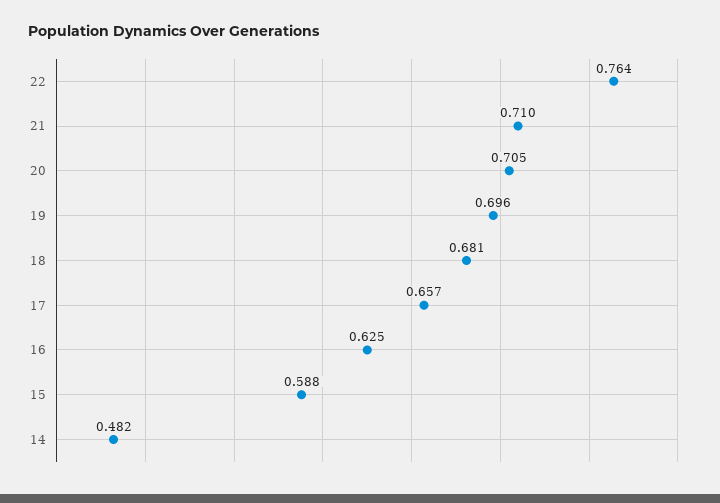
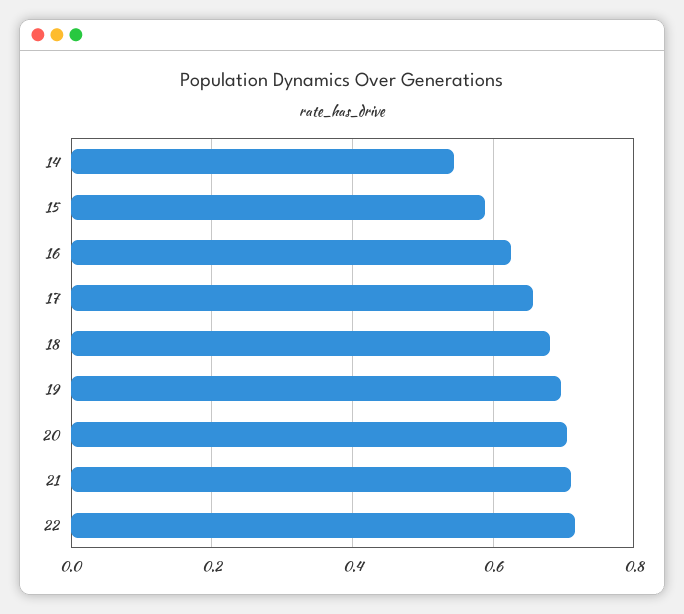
22: 0.764 -> 0.72
14: 0.482 -> 0.54

